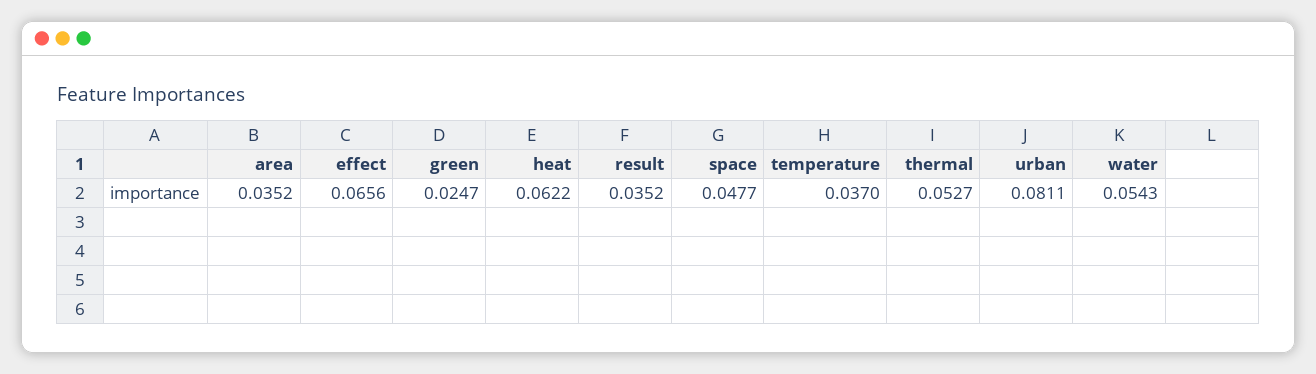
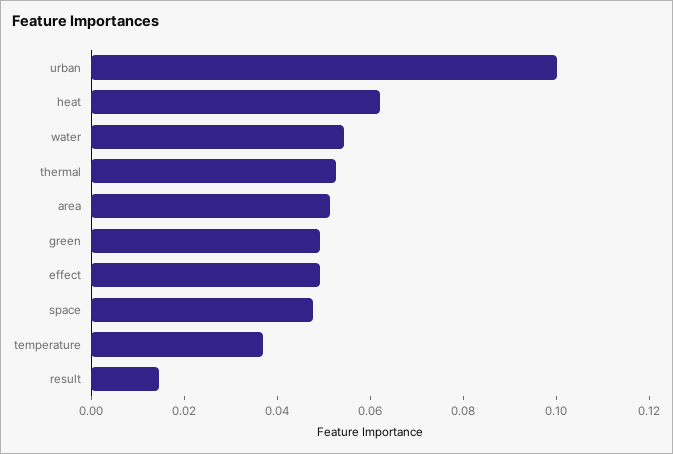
area: 0.0352 -> 0.05
effect: 0.0656 -> 0.05
green: 0.0247 -> 0.05
result: 0.0352 -> 0.015
urban: 0.0811 -> 0.1

